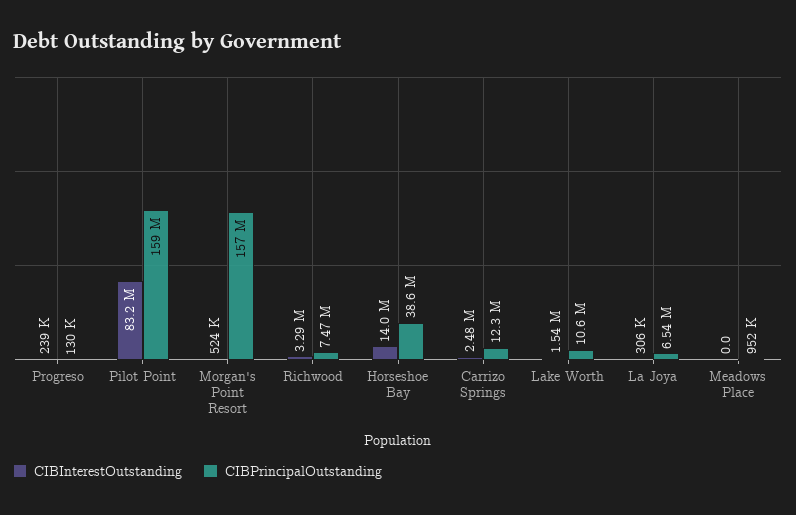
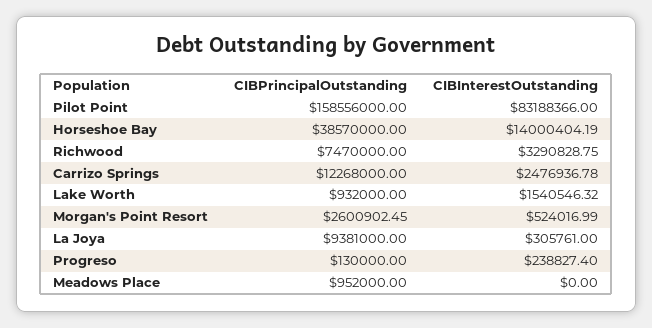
CIBPrincipalOutstanding, Morgan's Point Resort: 157000000 -> 2600902.45
CIBPrincipalOutstanding, Lake Worth: 10600000 -> 932000
CIBPrincipalOutstanding, La Joya: 6540000 -> 9381000

